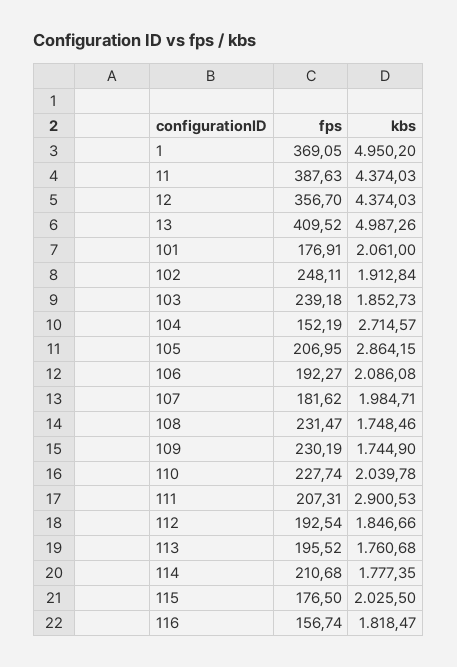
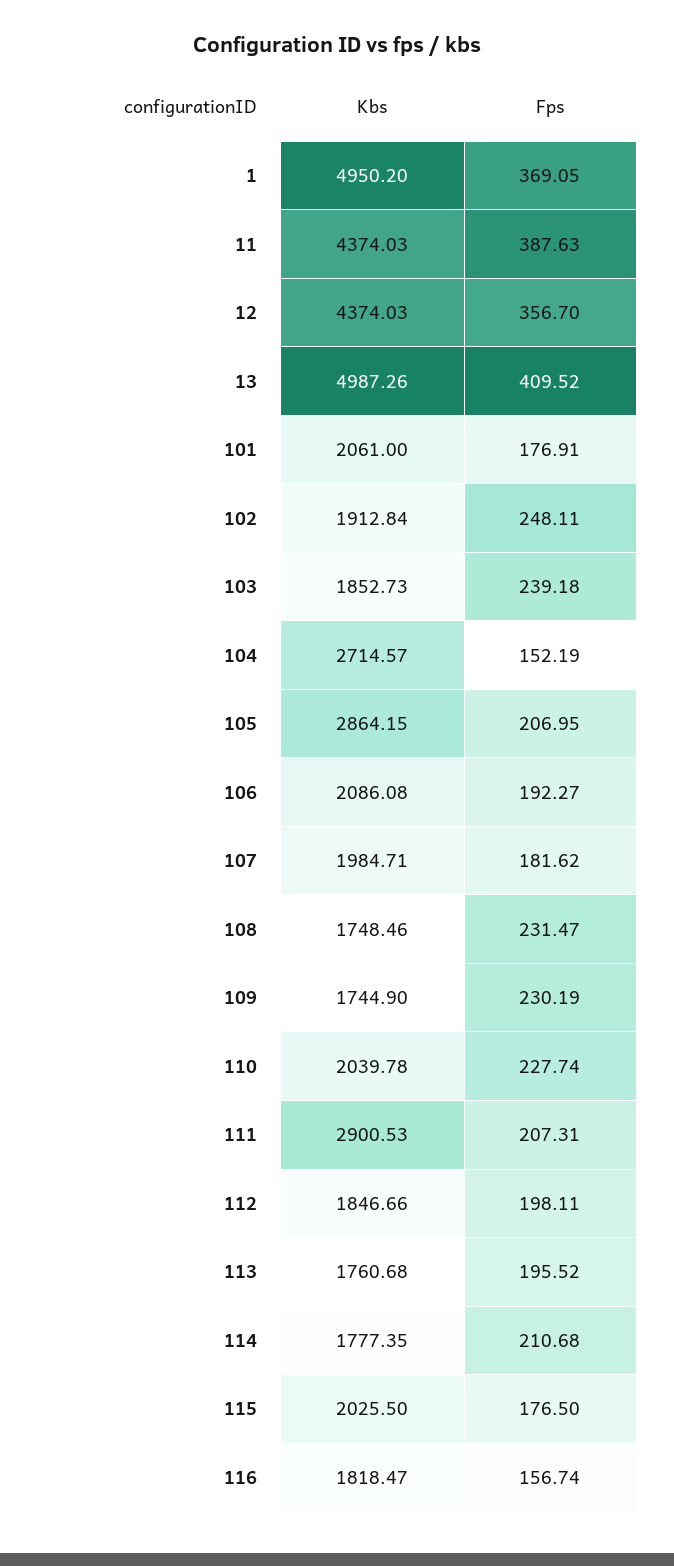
fps, 112: 192.54 -> 198.11

